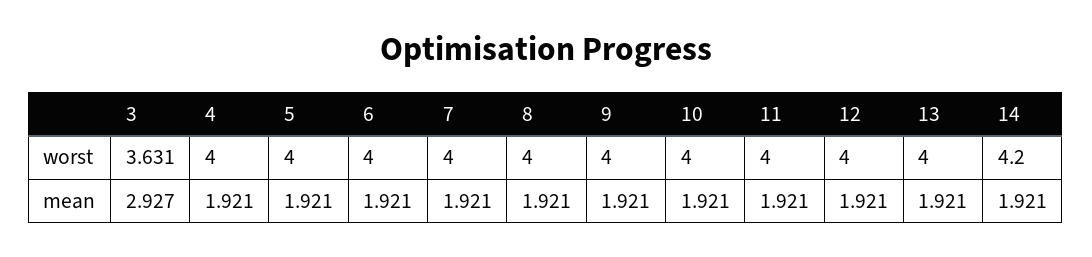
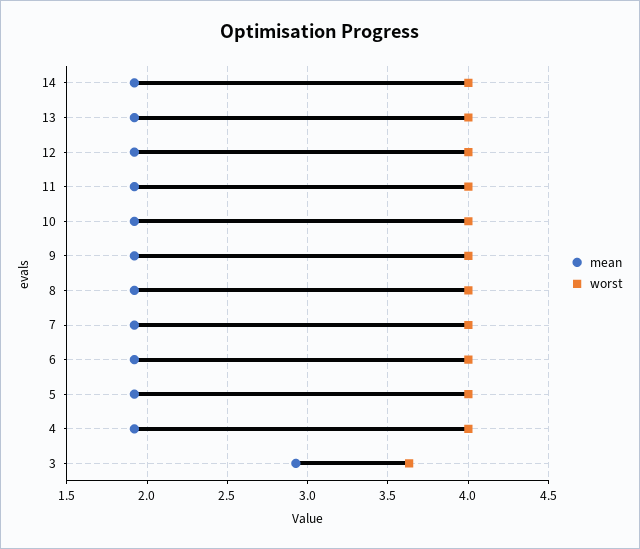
worst, 14: 4.2 -> 4

